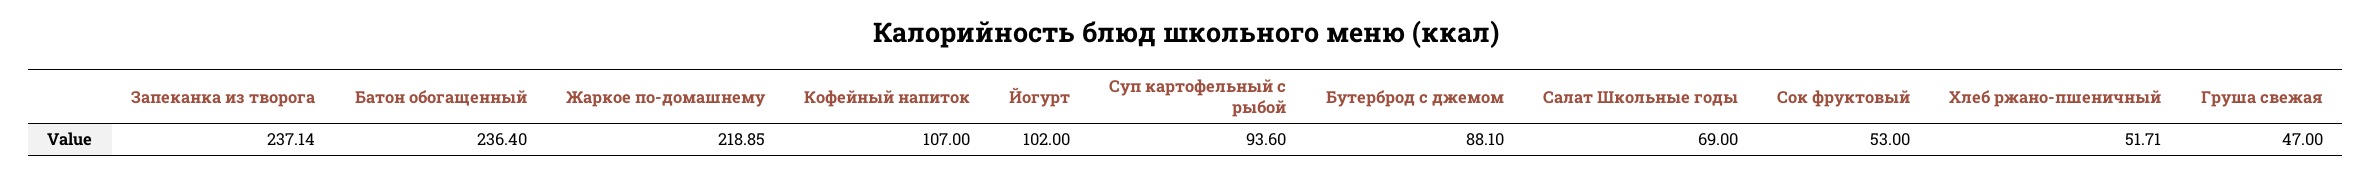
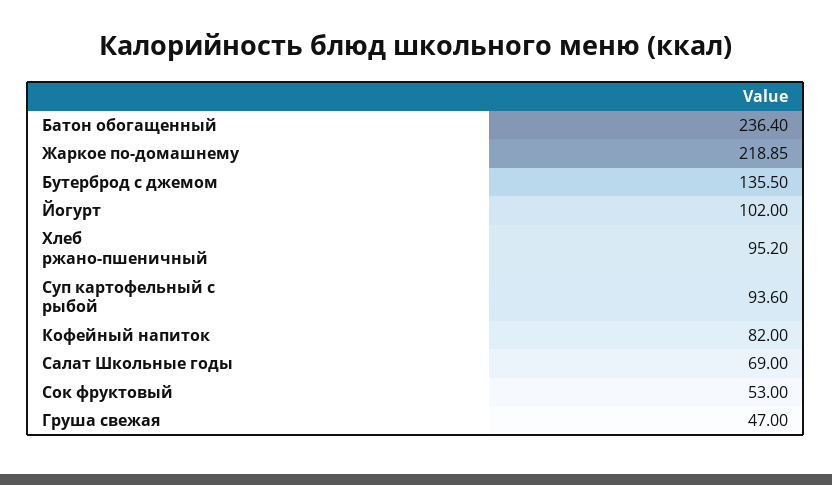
Запеканка из творога: 237.14 -> none
Кофейный напиток: 107 -> 82
Бутерброд с джемом: 88.1 -> 135.5
Хлеб ржано-пшеничный: 51.71 -> 95.2

